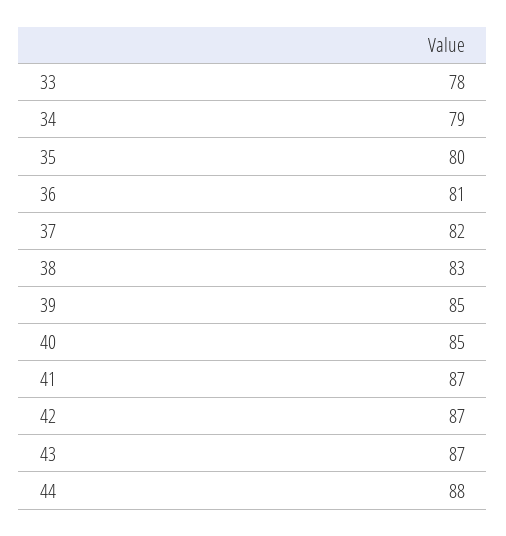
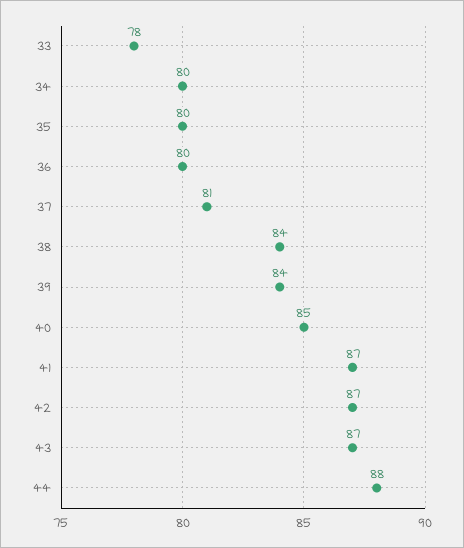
34: 79 -> 80
36: 81 -> 80
37: 82 -> 81
38: 83 -> 84
39: 85 -> 84

